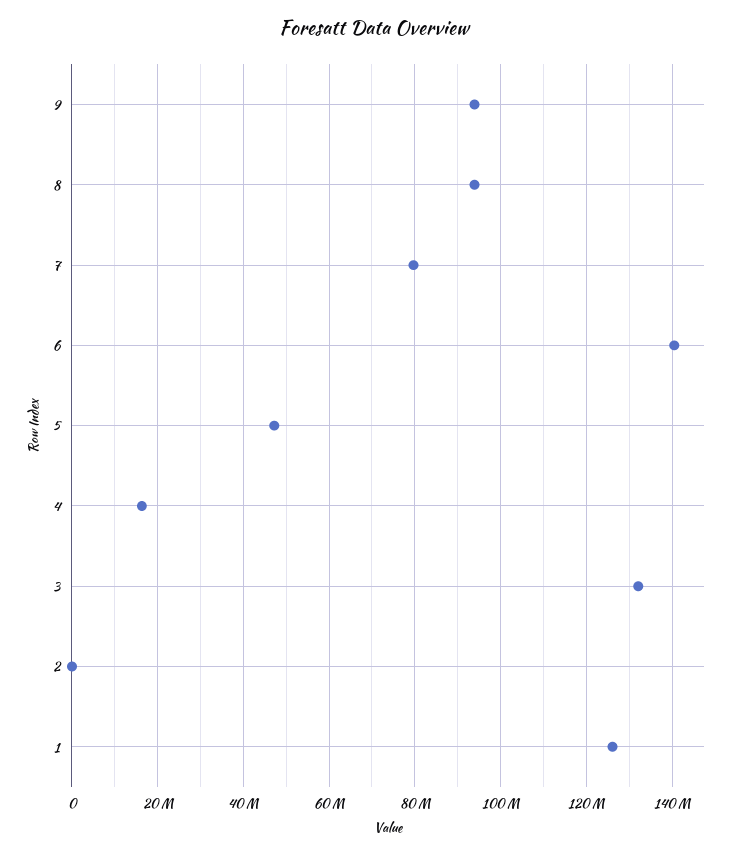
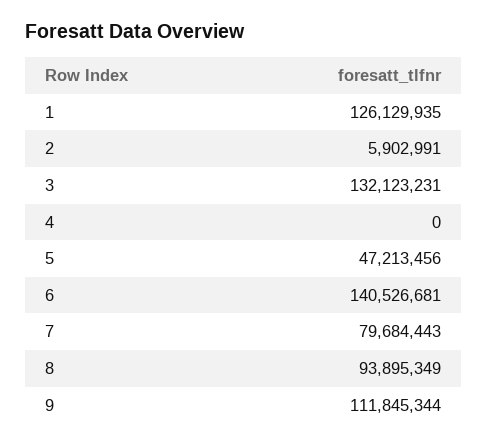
9: 94000000 -> 111845344
4: 16000000 -> 0
2: 0 -> 5902991

